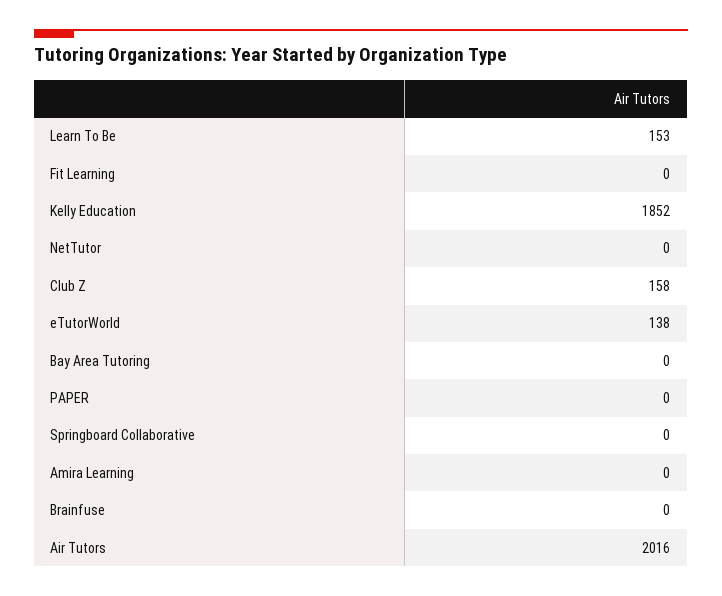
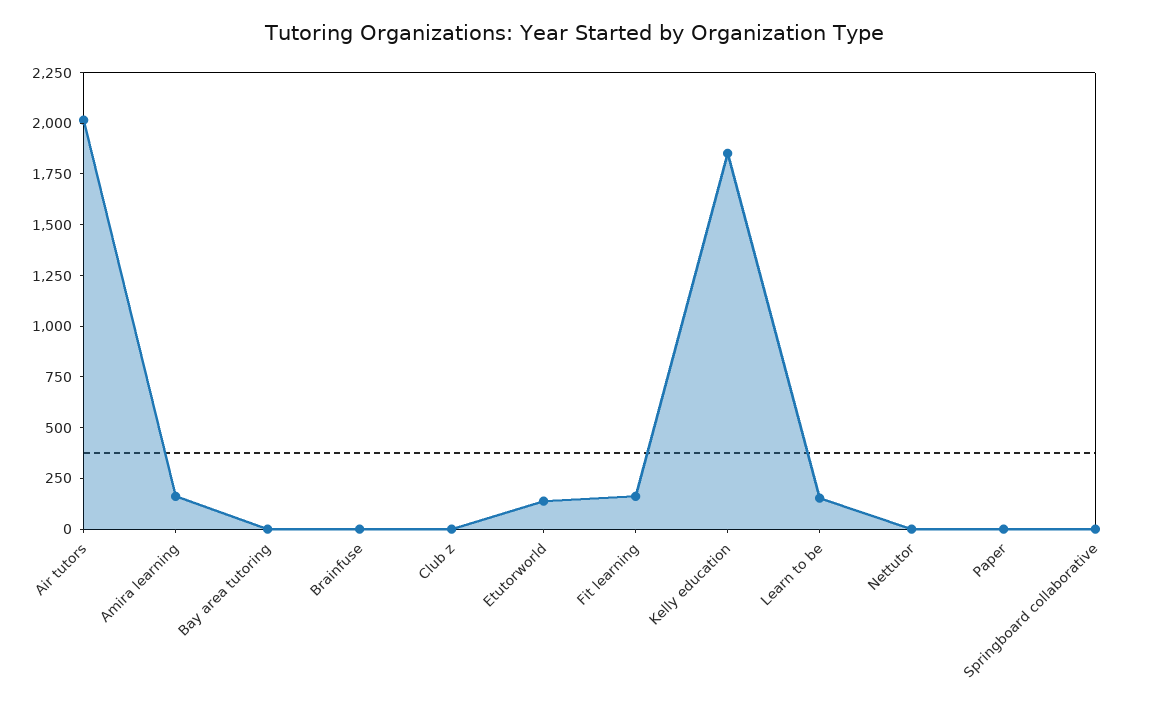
Fit Learning: 0 -> 150
Club Z: 158 -> 0
Amira Learning: 0 -> 150

